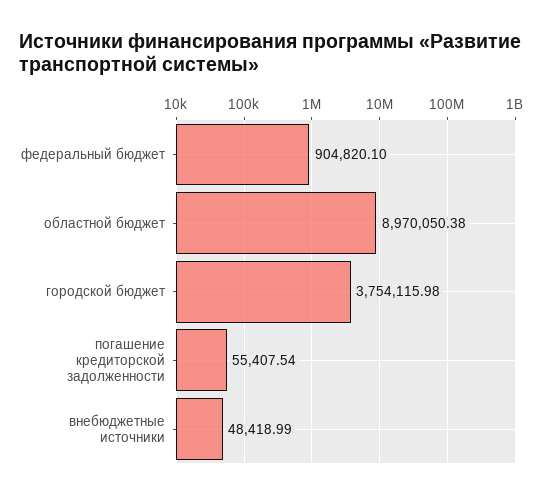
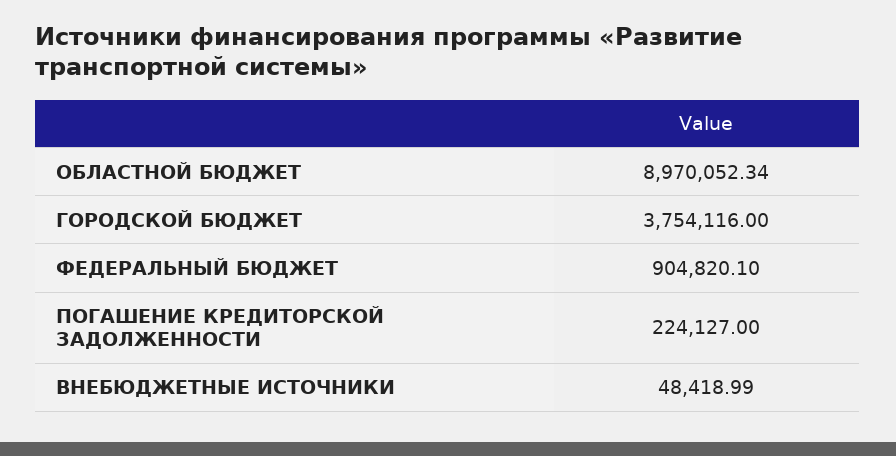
областной бюджет: 8970050.38 -> 8970052.34
городской бюджет: 3754115.98 -> 3754116
погашение кредиторской задолженности: 55407.54 -> 224127

